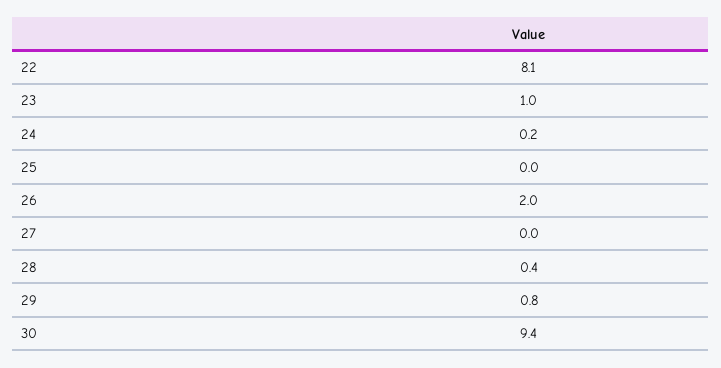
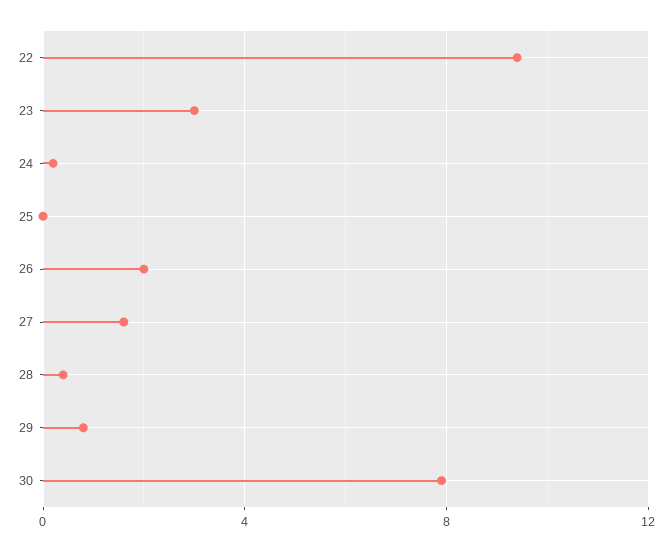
22: 8.1 -> 9.5
23: 1 -> 3
27: 0 -> 1.5
30: 9.4 -> 8

